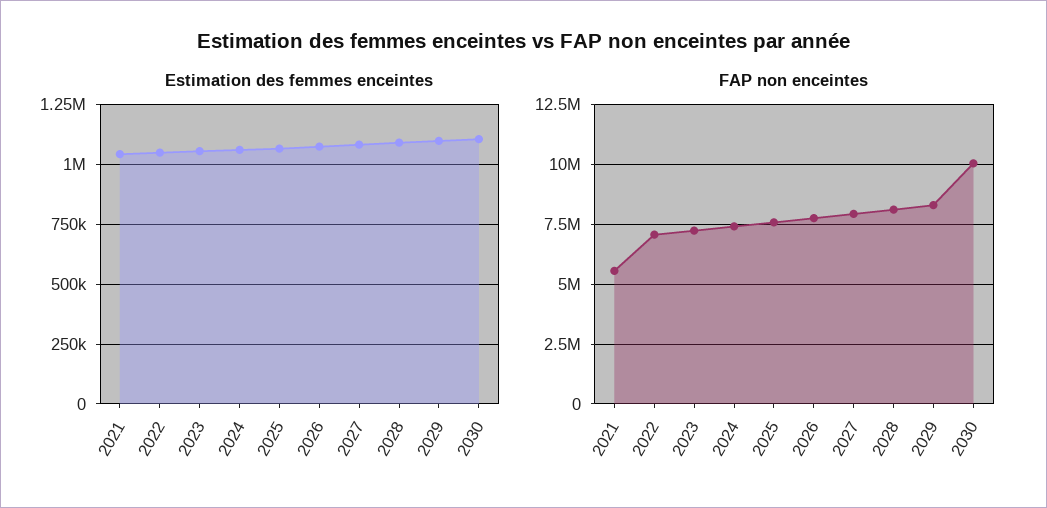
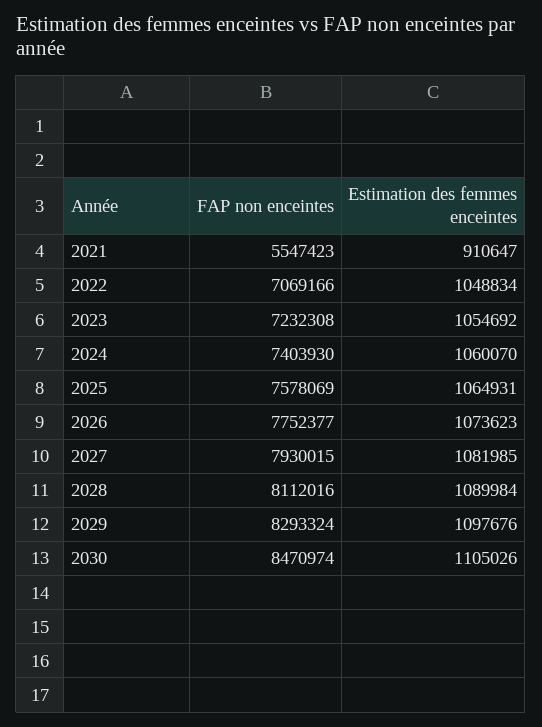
Estimation des femmes enceintes, 2021: 1050000 -> 910647
FAP non enceintes, 2030: 10000000 -> 8470974

